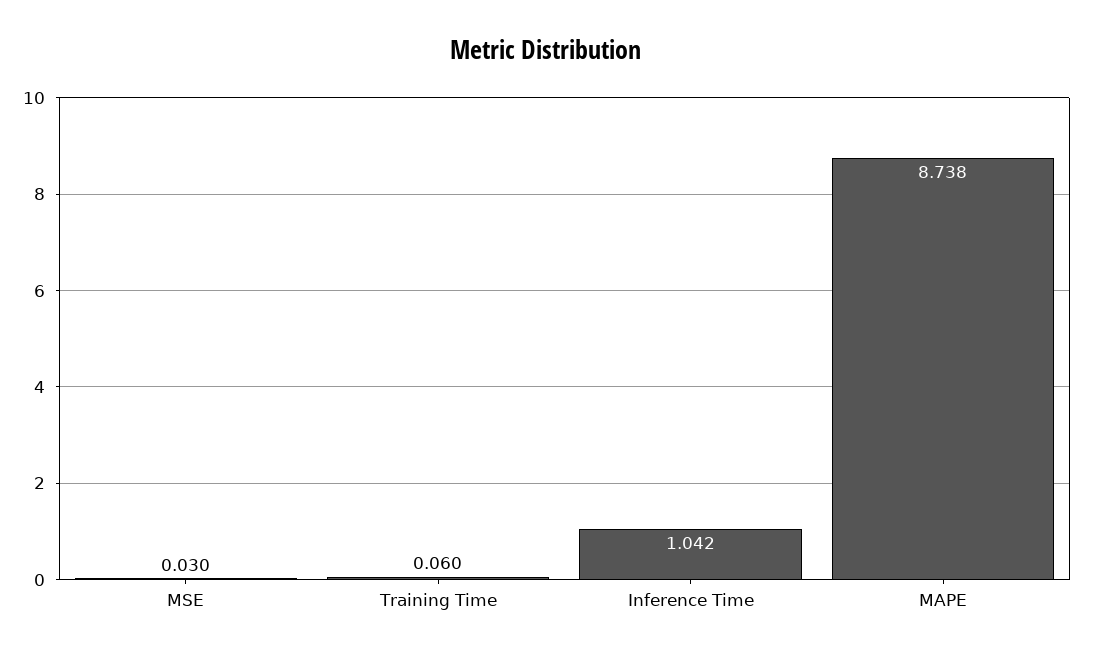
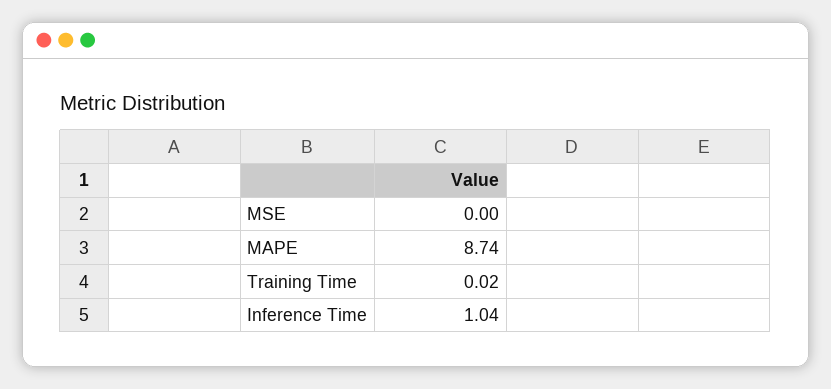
MSE: 0.03 -> 0
Training Time: 0.06 -> 0.02

